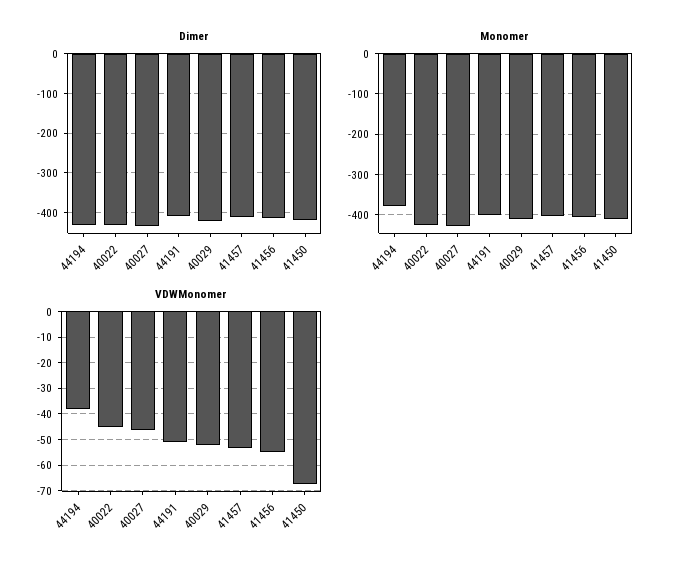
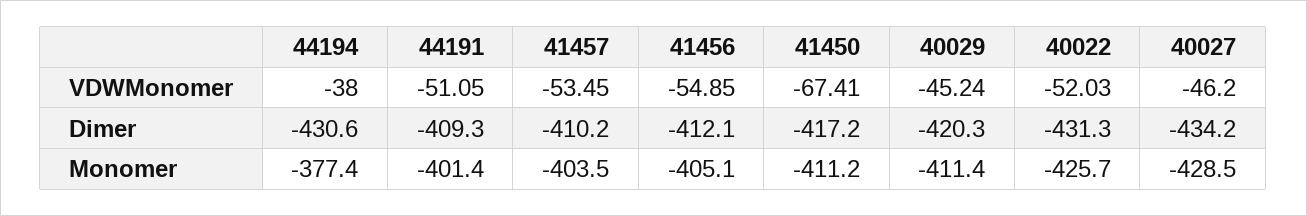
VDWMonomer, 40022: -45 -> -52.03
VDWMonomer, 40029: -52.5 -> -45.24

